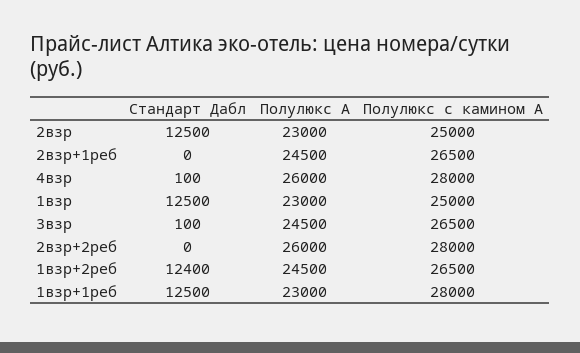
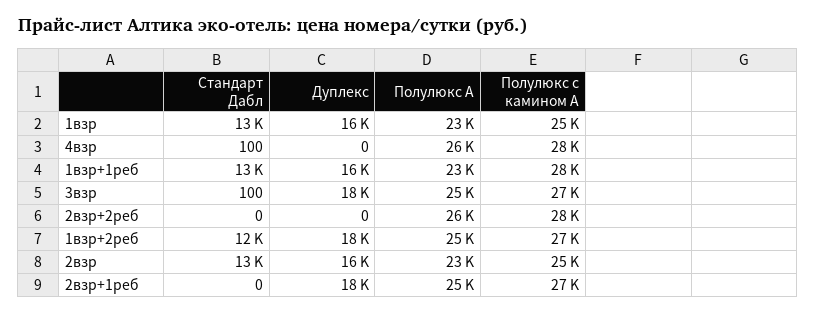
Дуплекс, 1взр: none -> 16000
Дуплекс, 4взр: none -> 0
Дуплекс, 1взр+1реб: none -> 16000
Дуплекс, 3взр: none -> 18000
Дуплекс, 2взр+2реб: none -> 0
Дуплекс, 1взр+2реб: none -> 18000
Дуплекс, 2взр: none -> 16000
Дуплекс, 2взр+1реб: none -> 18000

